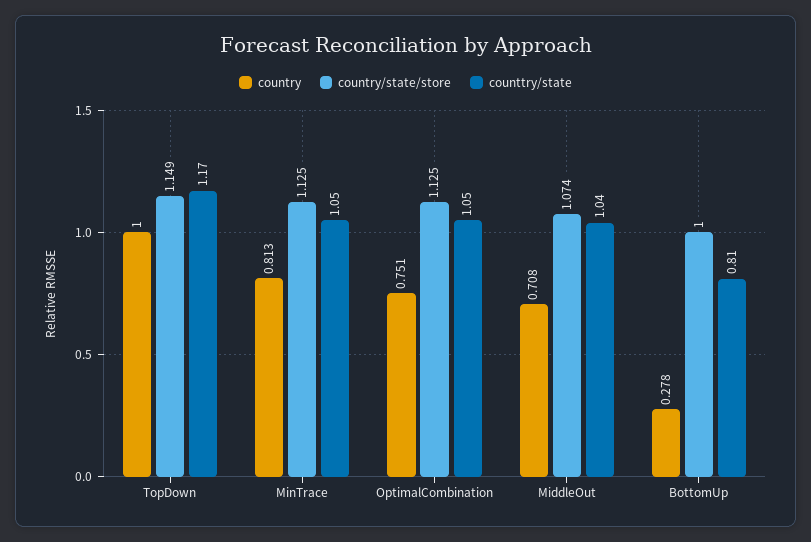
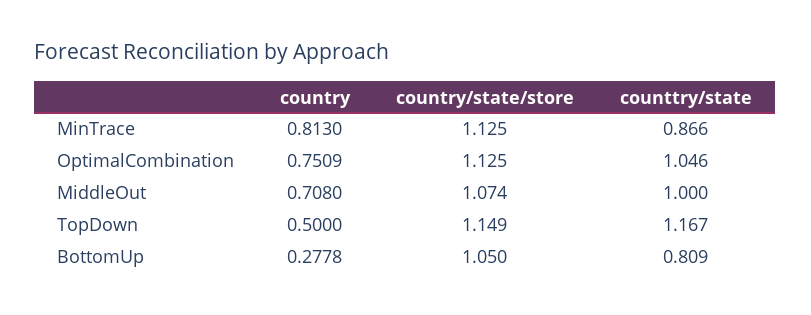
country, TopDown: 1 -> 0.5
counttry/state, MinTrace: 1.05 -> 0.866
counttry/state, MiddleOut: 1.04 -> 1
country/state/store, BottomUp: 1 -> 1.05

